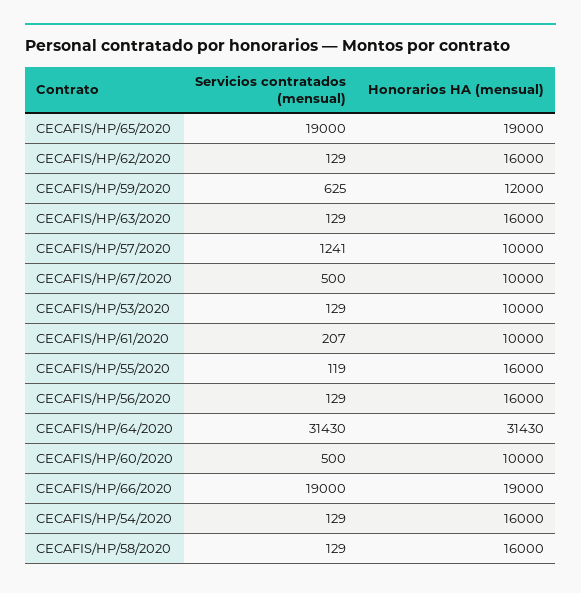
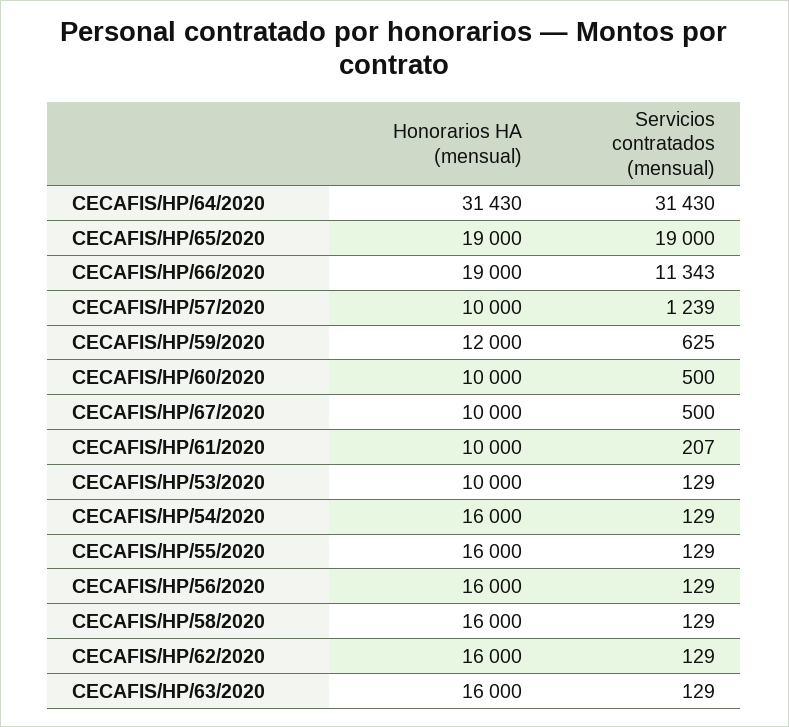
Servicios contratados (mensual), CECAFIS/HP/57/2020: 1241 -> 1239
Servicios contratados (mensual), CECAFIS/HP/55/2020: 119 -> 129
Servicios contratados (mensual), CECAFIS/HP/66/2020: 19000 -> 11343

